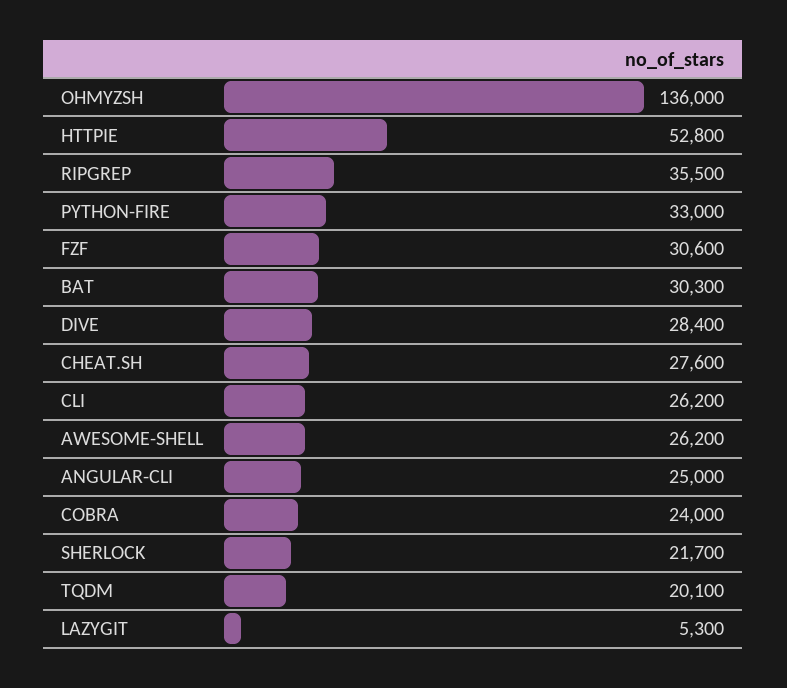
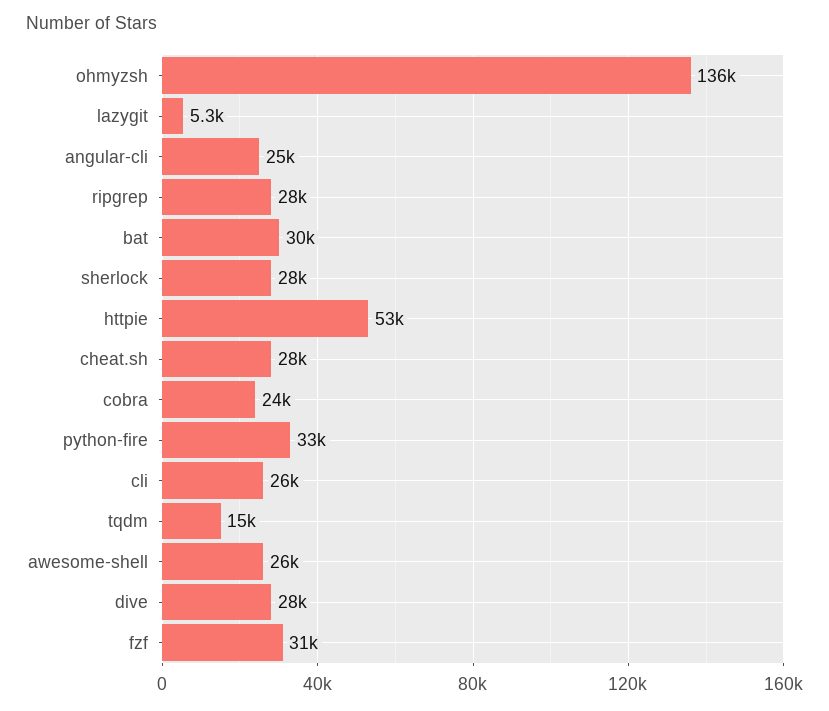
RIPGREP: 35500 -> 28000
SHERLOCK: 21700 -> 28000
TQDM: 20100 -> 15000

